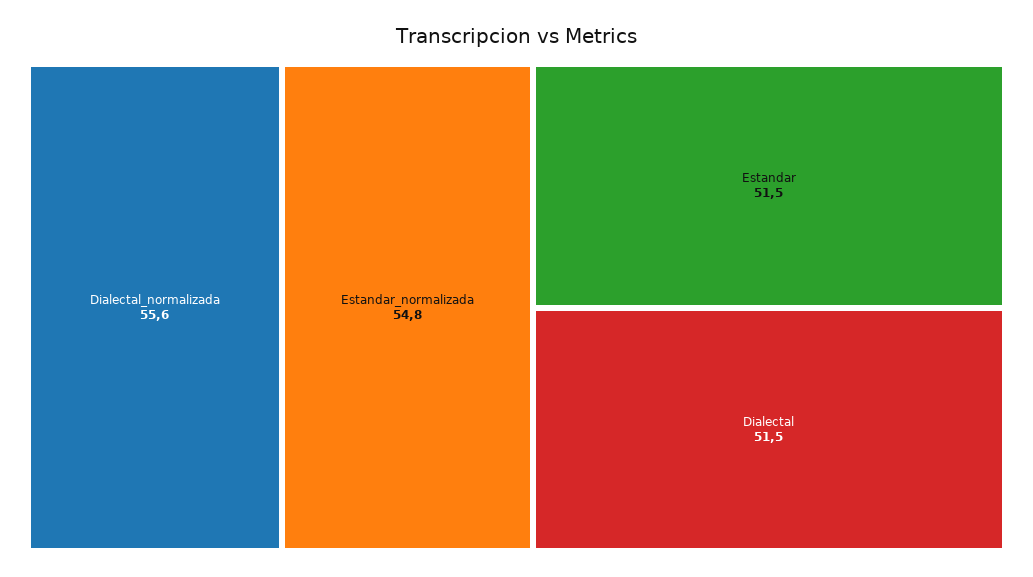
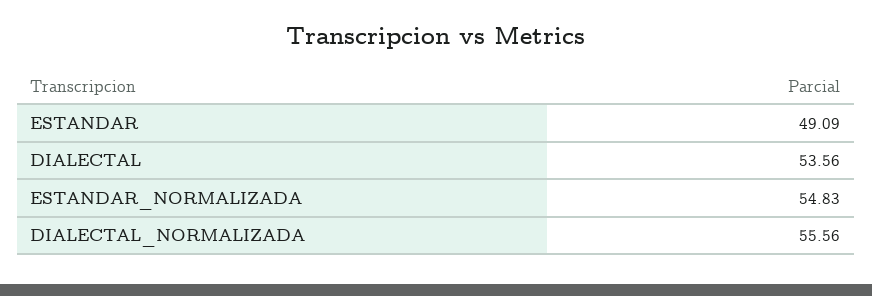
Estandar: 51.5 -> 49.09
Dialectal: 51.5 -> 53.56

